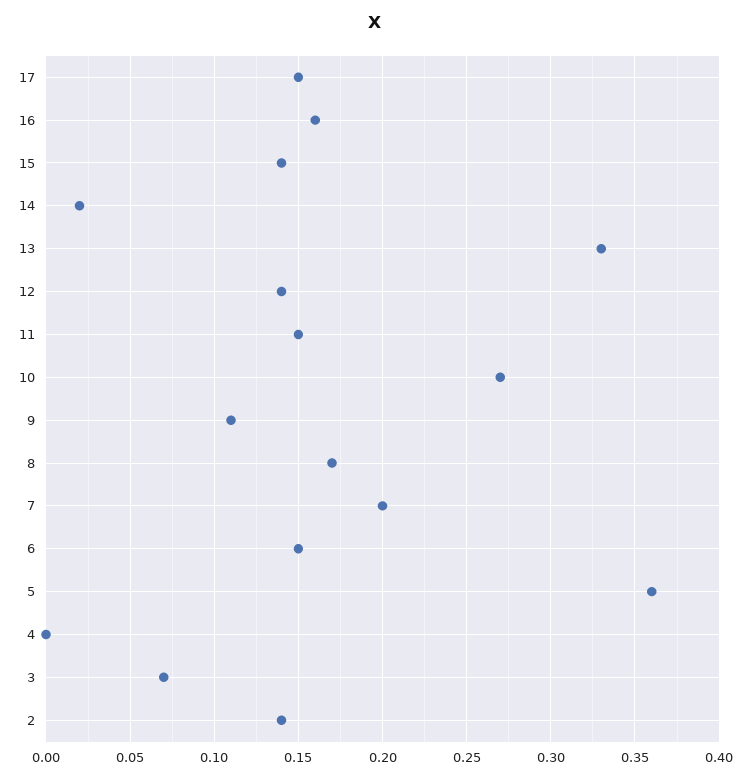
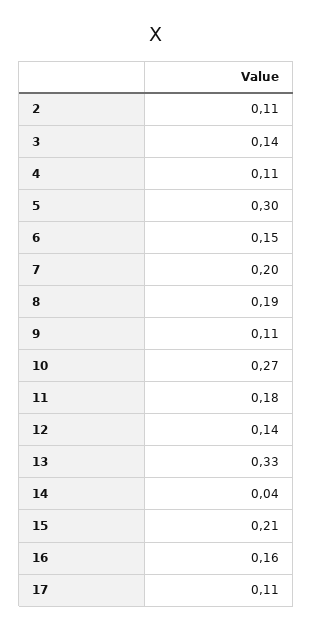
17: 0.15 -> 0.11
15: 0.14 -> 0.21
14: 0.02 -> 0.04
11: 0.15 -> 0.18
8: 0.17 -> 0.19
5: 0.36 -> 0.3
4: 0 -> 0.11
3: 0.07 -> 0.14
2: 0.14 -> 0.11

